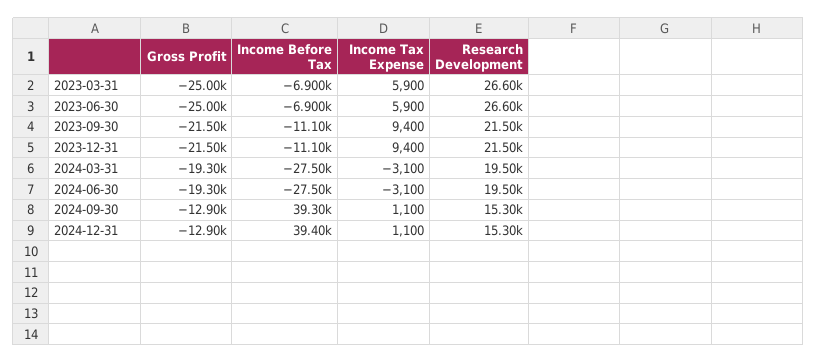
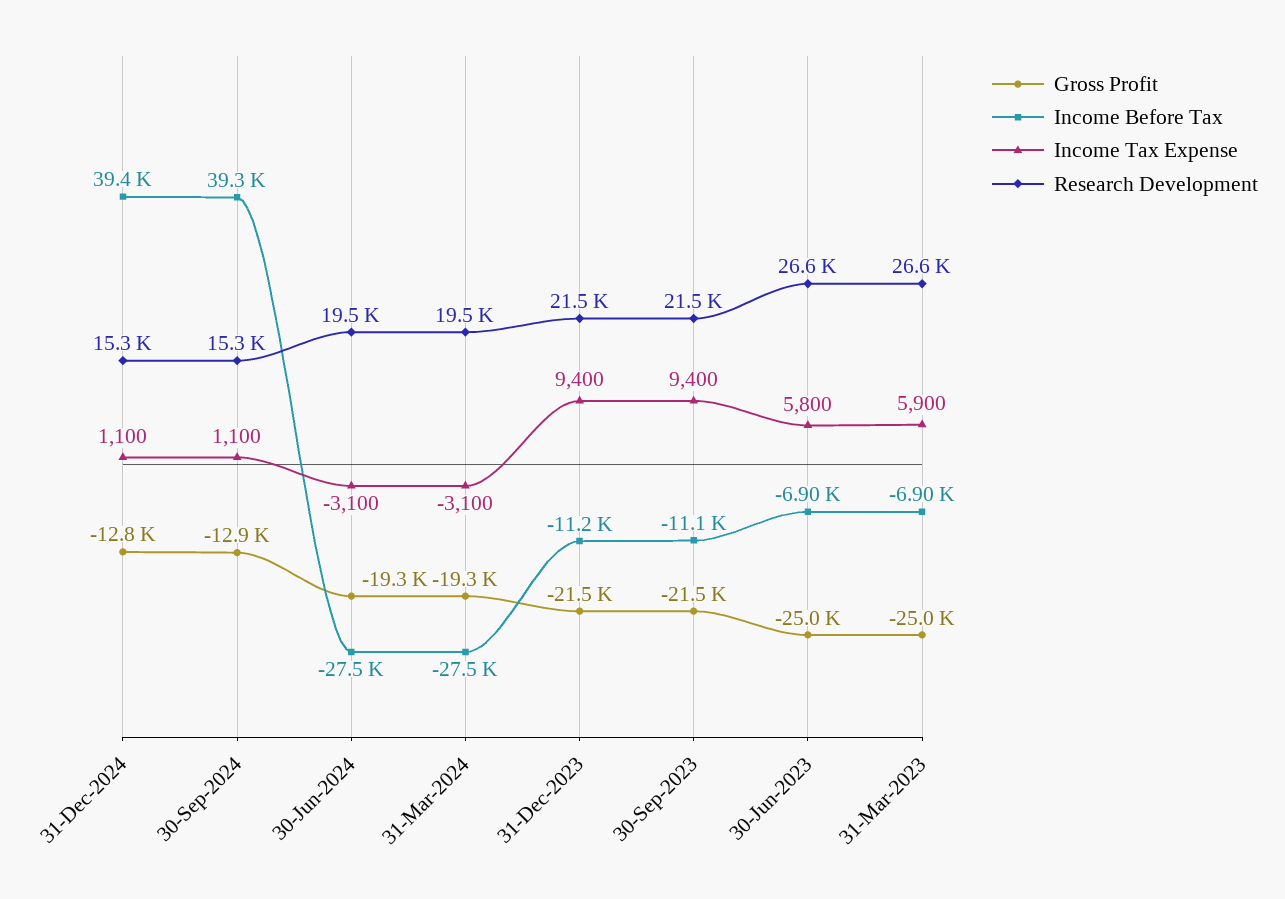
Income Tax Expense, 2023-06-30: 5900 -> 5800
Income Before Tax, 2023-12-31: -11100 -> -11200
Gross Profit, 2024-12-31: -12900 -> -12800

